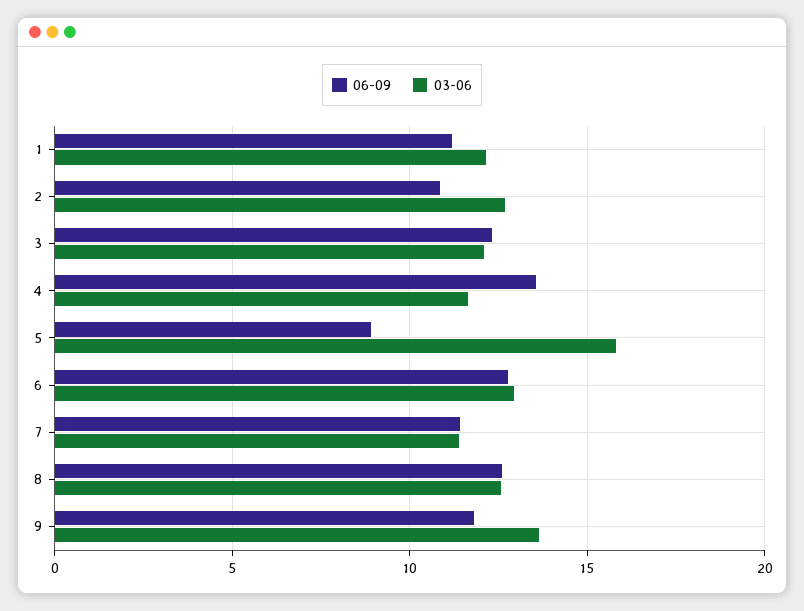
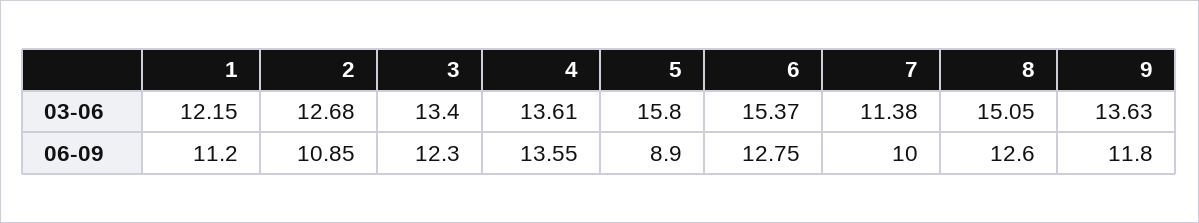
03-06, 3: 12 -> 13.4
03-06, 4: 11.5 -> 13.61
03-06, 6: 13 -> 15.37
06-09, 7: 11.5 -> 10
03-06, 8: 12.5 -> 15.05

